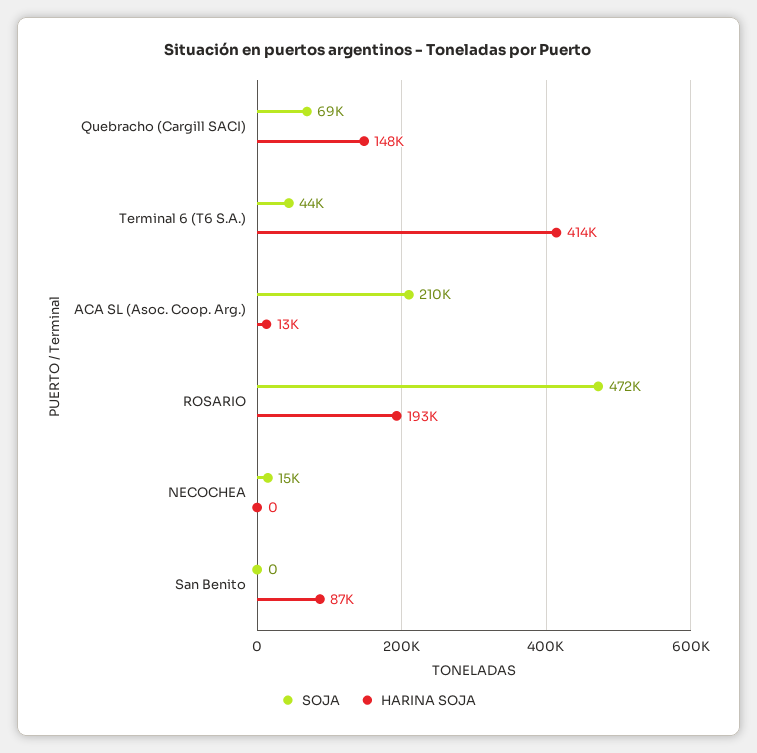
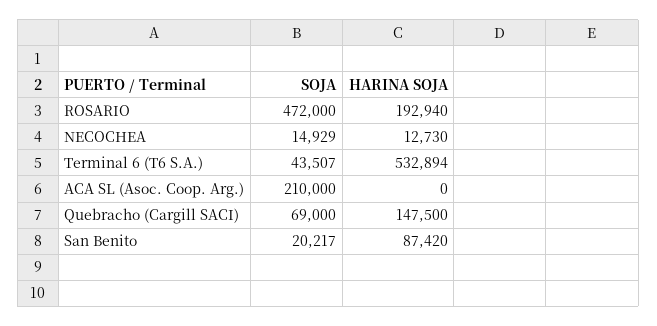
HARINA SOJA, Terminal 6 (T6 S.A.): 414000 -> 532894
HARINA SOJA, ACA SL (Asoc. Coop. Arg.): 13000 -> 0
HARINA SOJA, NECOCHEA: 0 -> 12730
SOJA, San Benito: 0 -> 20217

